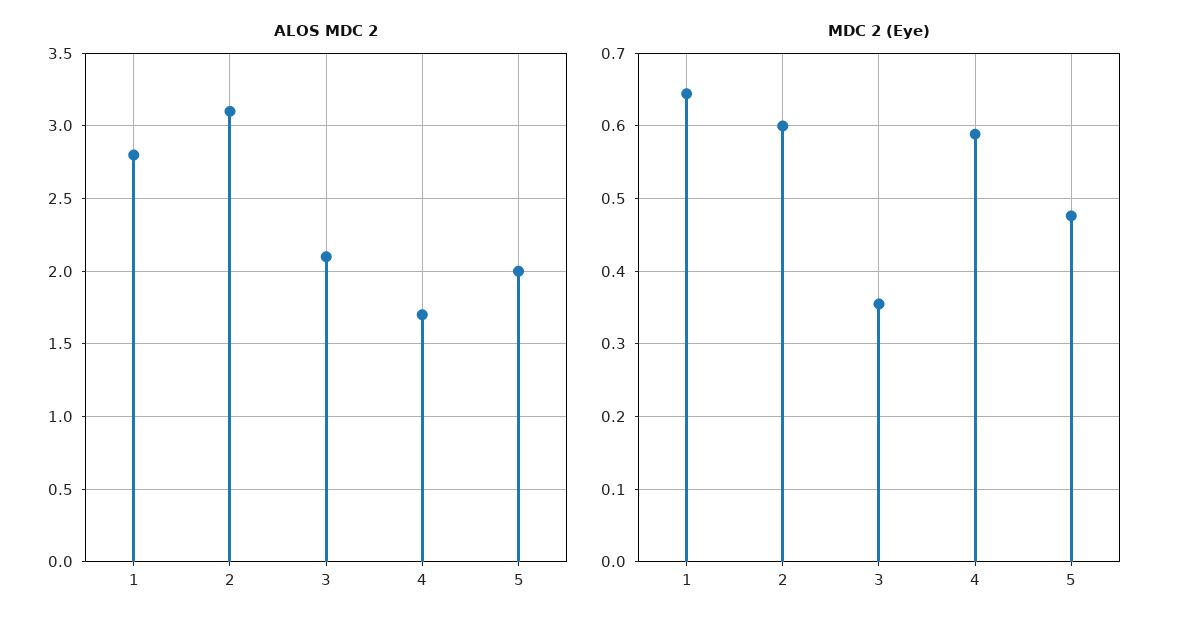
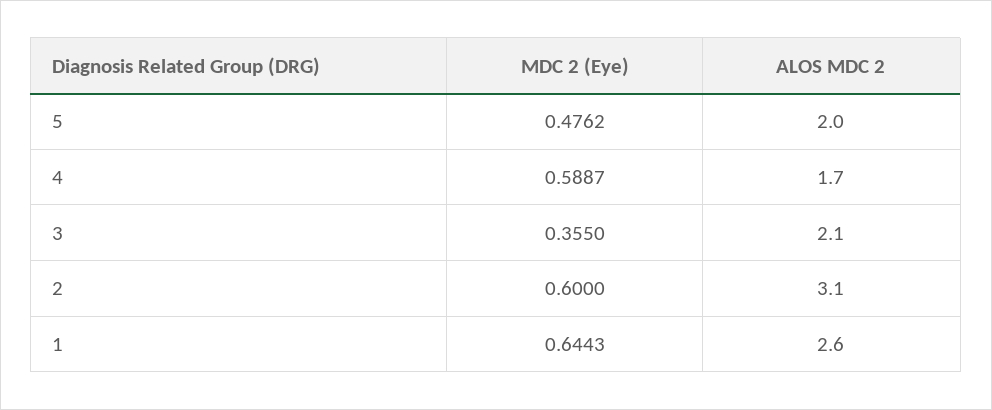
ALOS MDC 2, 1: 2.8 -> 2.6

